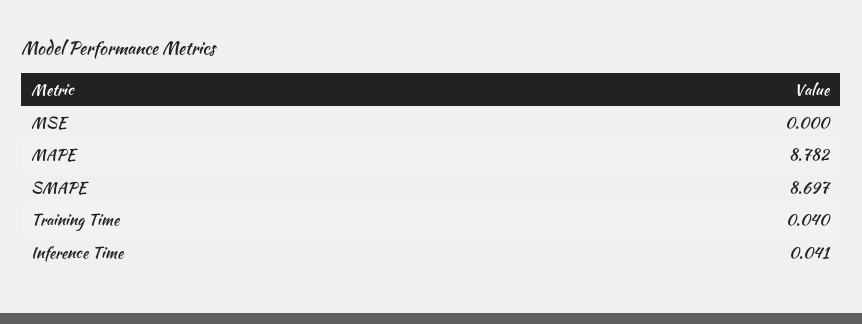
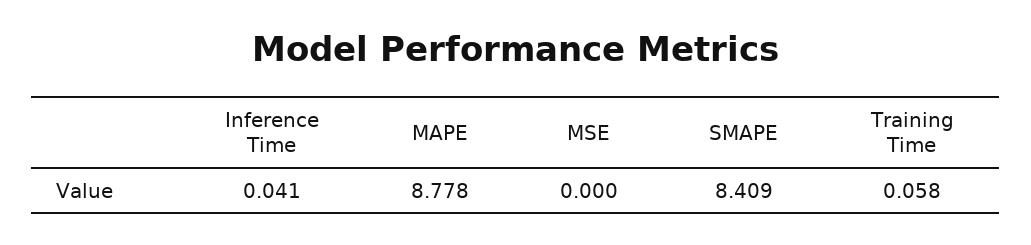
MAPE: 8.782 -> 8.778
SMAPE: 8.697 -> 8.409
Training Time: 0.04 -> 0.058

